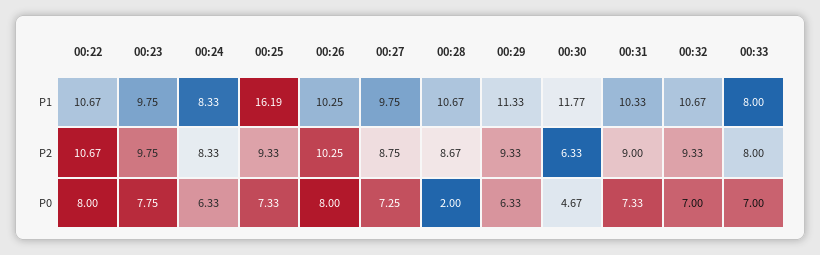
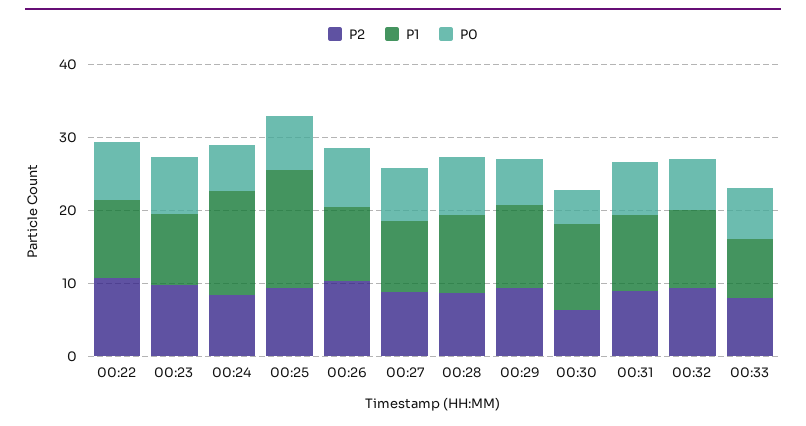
P1, 00:24: 8.33 -> 14
P0, 00:28: 2 -> 8

